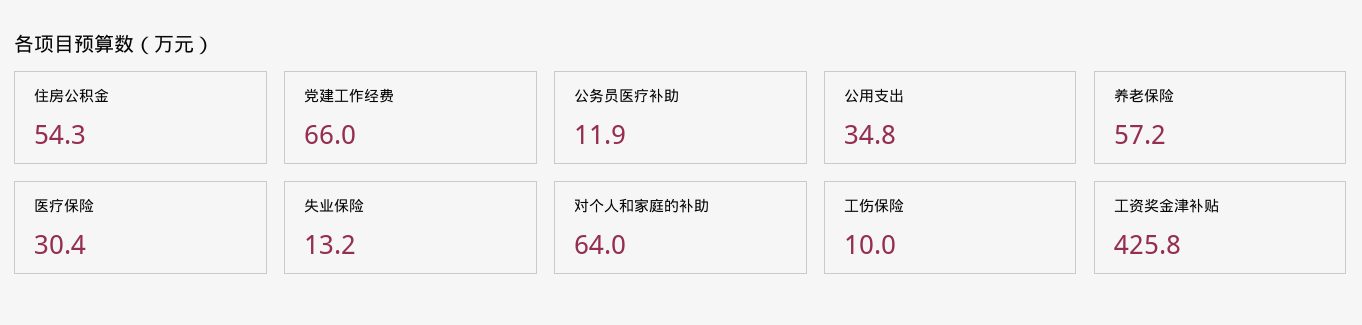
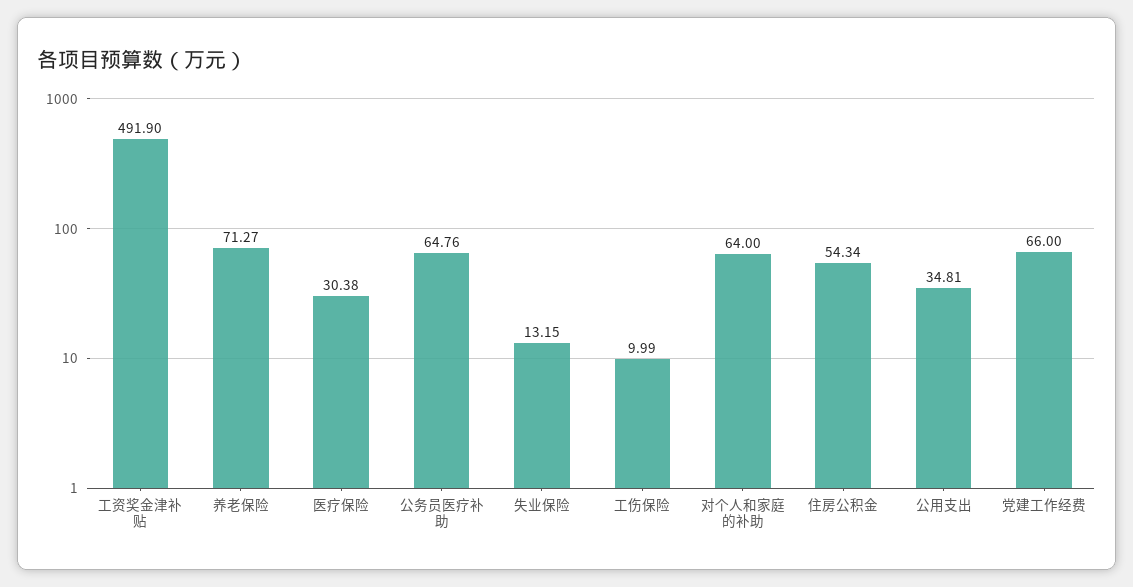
公务员医疗补助: 11.9 -> 64.76
养老保险: 57.2 -> 71.27
工资奖金津补贴: 425.8 -> 491.9

